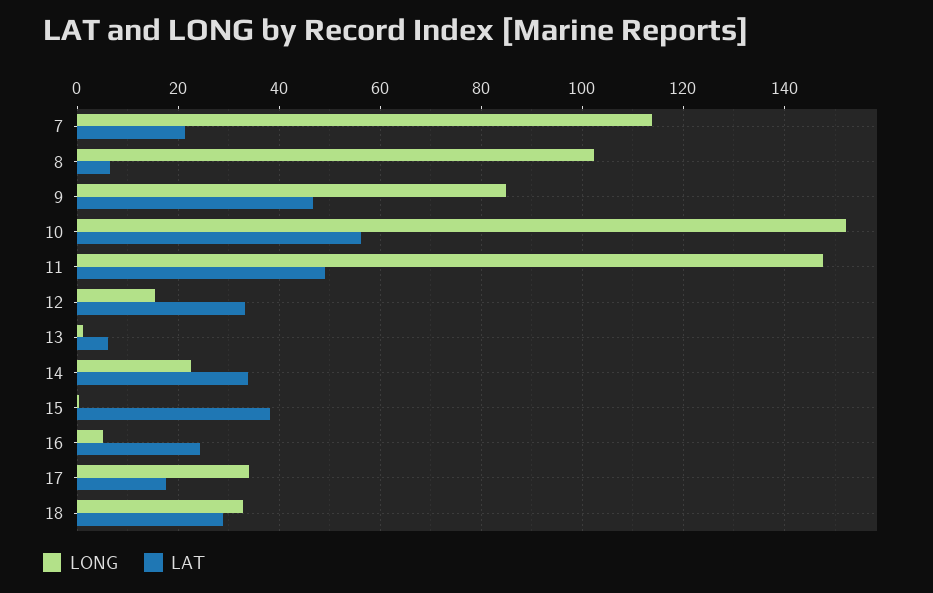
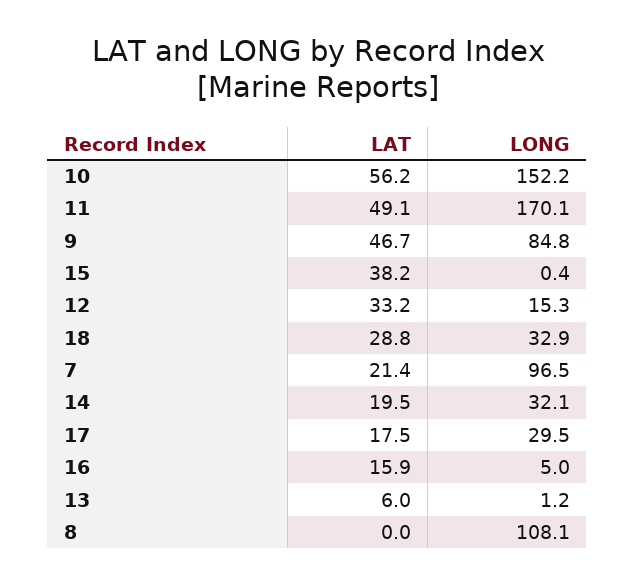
LONG, 7: 114 -> 96.5
LONG, 8: 102 -> 108.1
LAT, 8: 6 -> 0
LONG, 11: 148 -> 170.1
LONG, 14: 22 -> 32.1
LAT, 14: 34 -> 19.5
LAT, 16: 24 -> 15.9
LONG, 17: 34 -> 29.5

